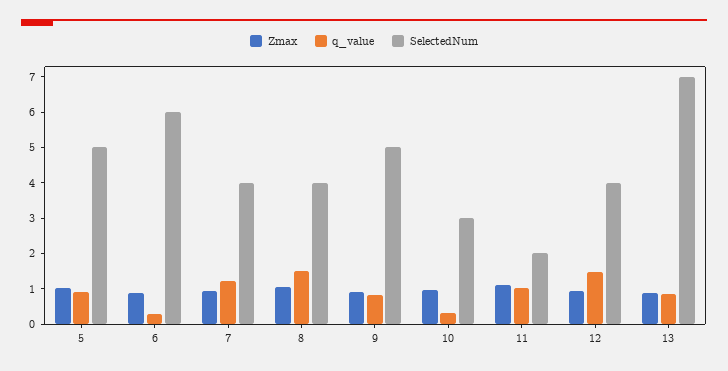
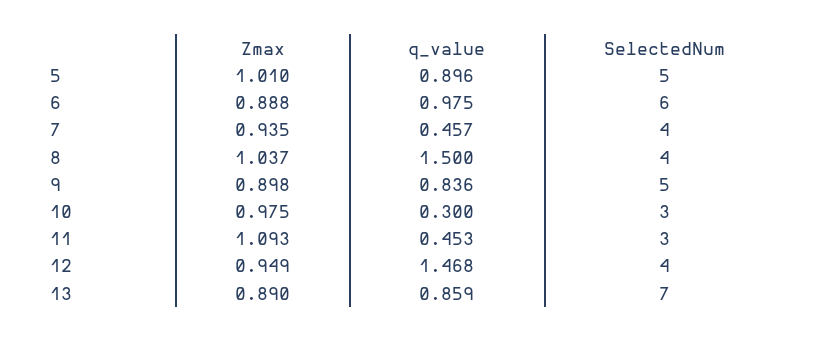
q_value, 6: 0.25 -> 0.975
q_value, 7: 1.25 -> 0.457
q_value, 11: 1 -> 0.453
SelectedNum, 11: 2 -> 3

